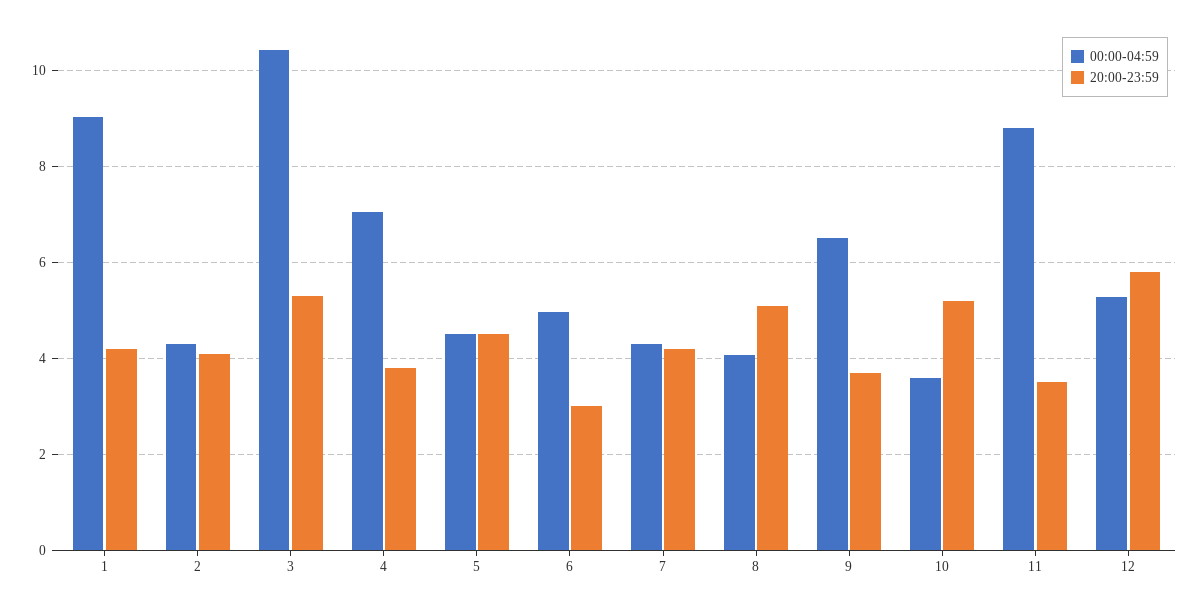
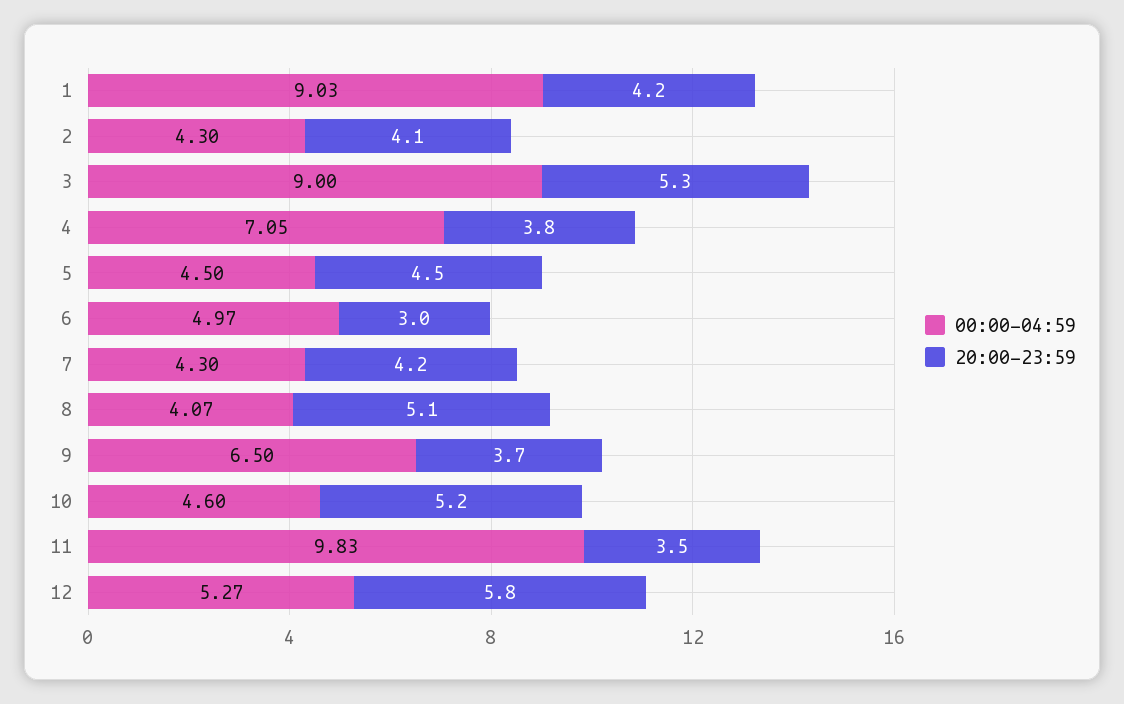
00:00-04:59, 3: 10.4 -> 9
00:00-04:59, 10: 3.6 -> 4.6
00:00-04:59, 11: 8.8 -> 9.83

